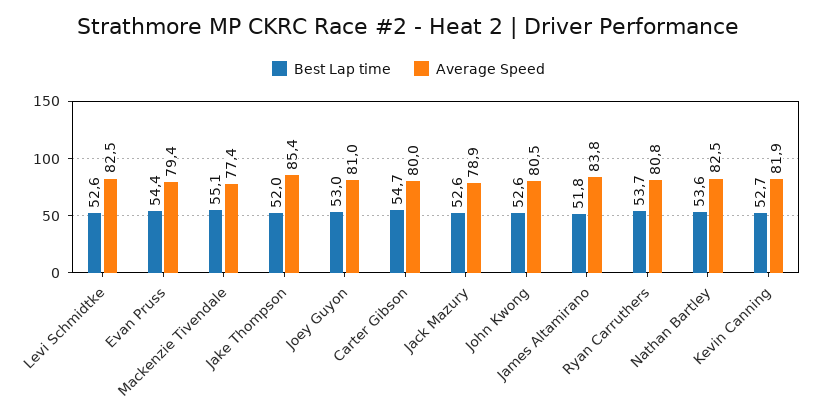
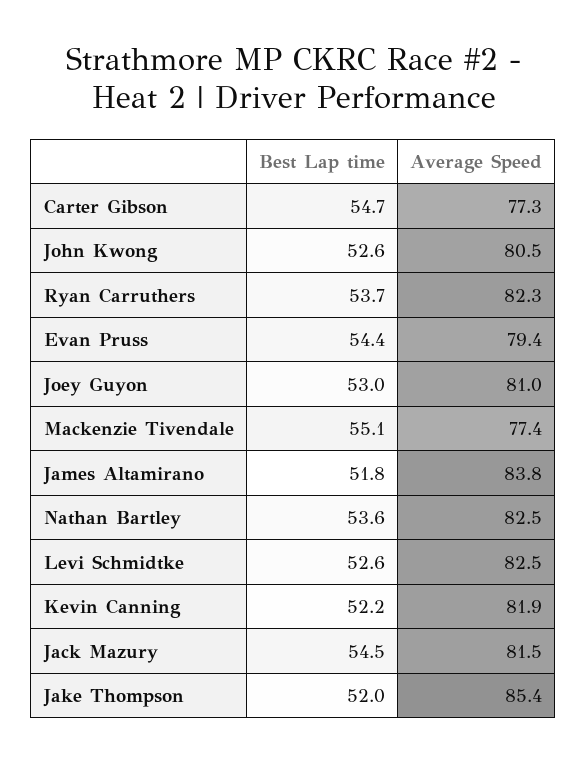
Average Speed, Carter Gibson: 80 -> 77.3
Best Lap time, Jack Mazury: 52.6 -> 54.5
Average Speed, Jack Mazury: 78.9 -> 81.5
Average Speed, Ryan Carruthers: 80.8 -> 82.3
Best Lap time, Kevin Canning: 52.7 -> 52.2

